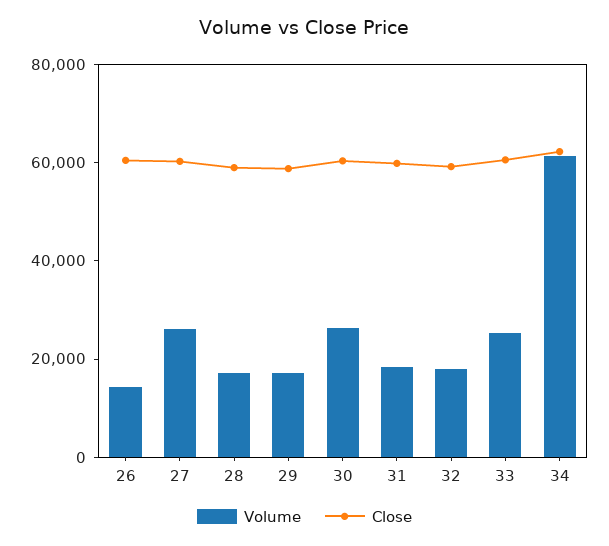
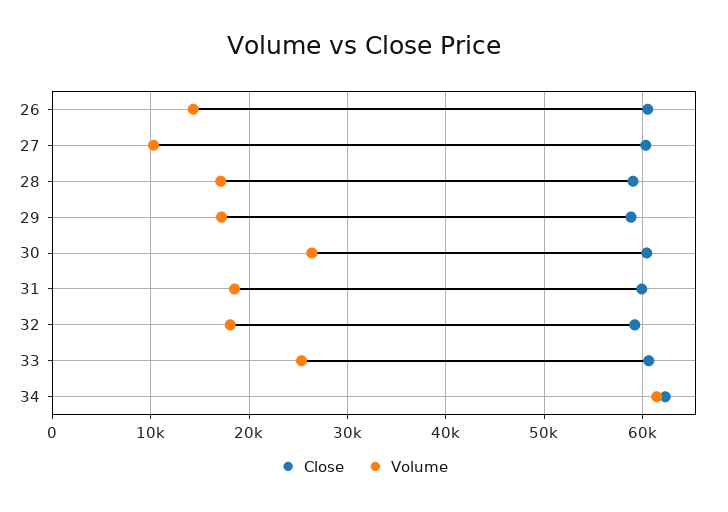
Volume, 27: 25000 -> 10000

